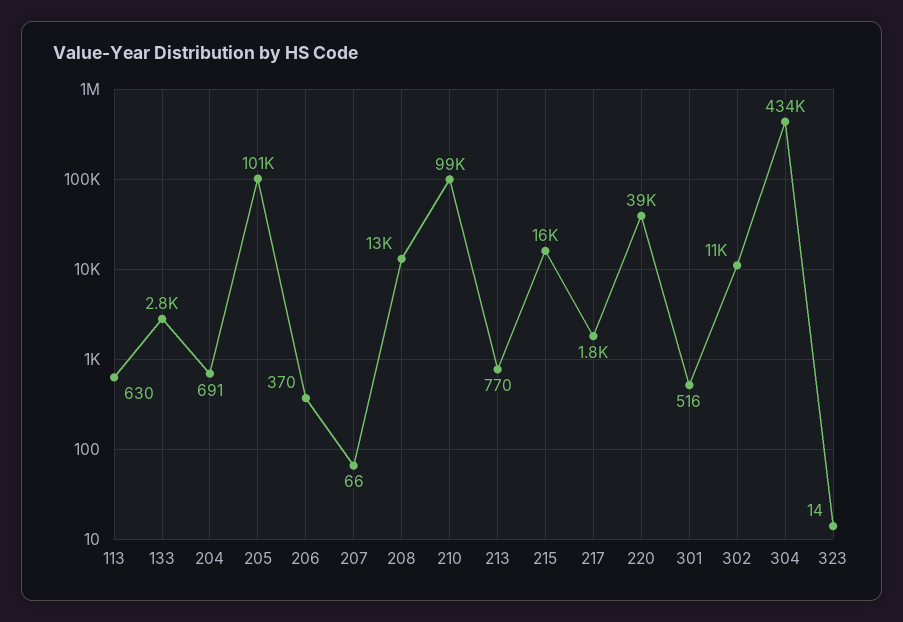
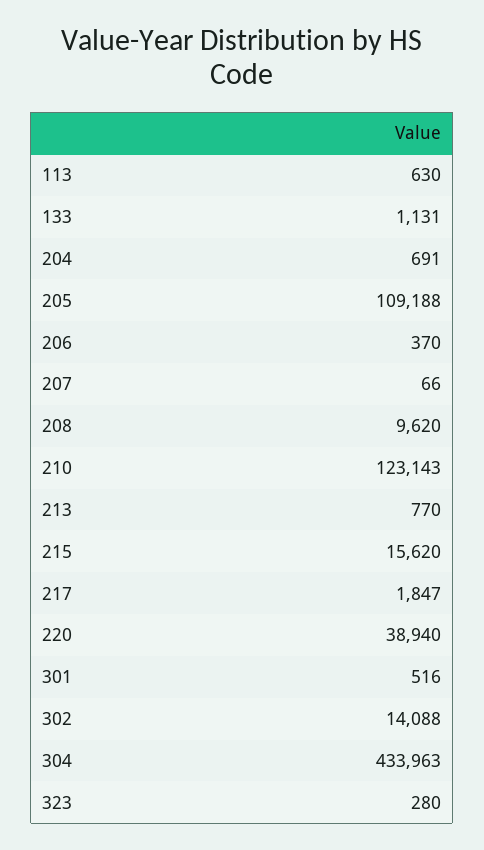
133: 2800 -> 1131
205: 101000 -> 109188
208: 13000 -> 9620
210: 99000 -> 123143
302: 11000 -> 14088
323: 14 -> 280

